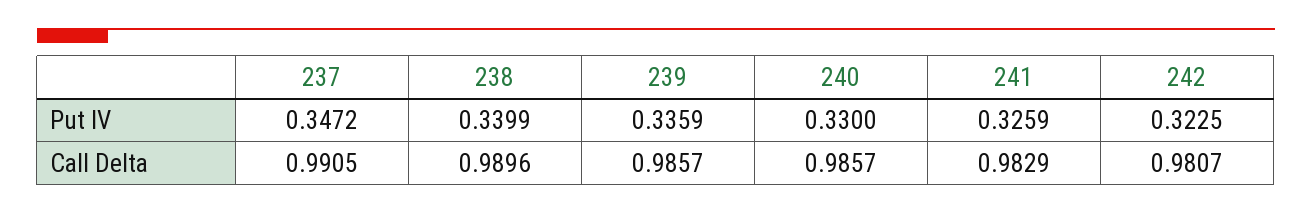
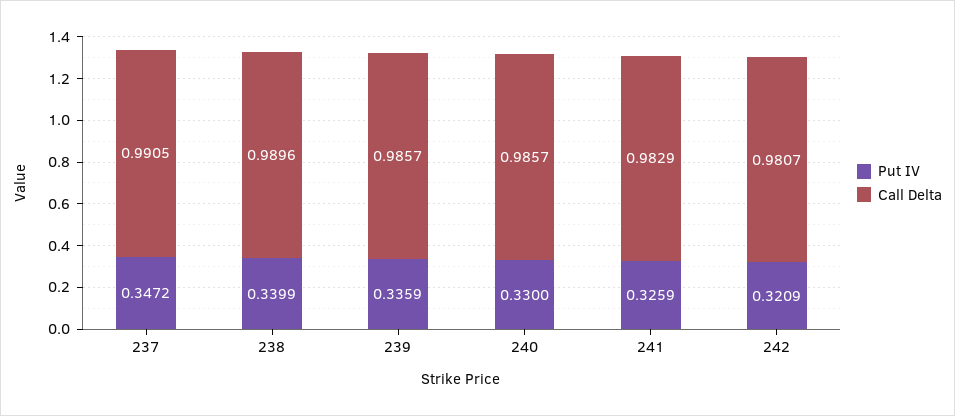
Put IV, 242: 0.3225 -> 0.3209

